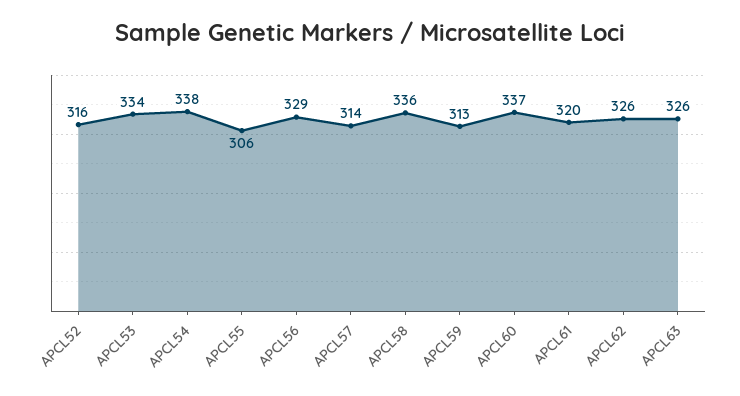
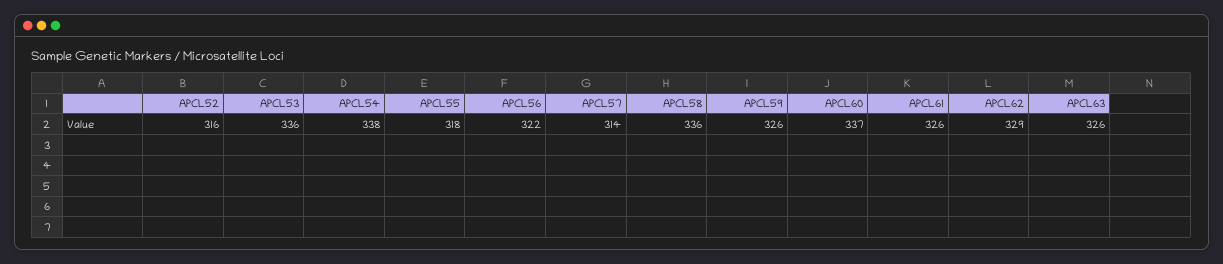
APCL53: 334 -> 336
APCL55: 306 -> 318
APCL56: 329 -> 322
APCL59: 313 -> 326
APCL61: 320 -> 326
APCL62: 326 -> 329

